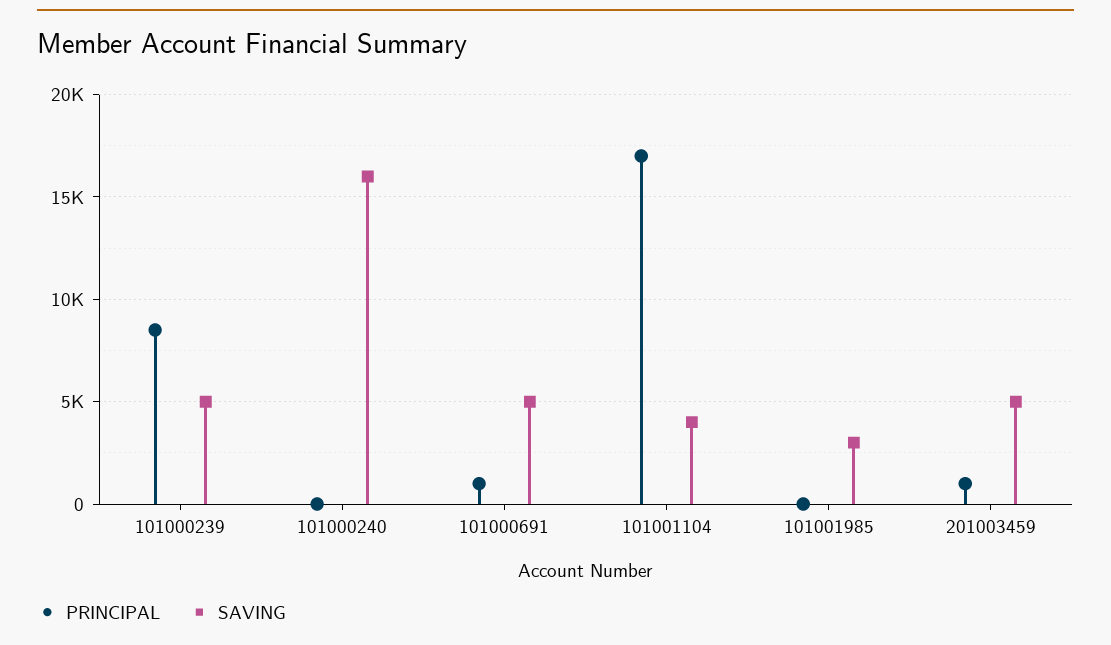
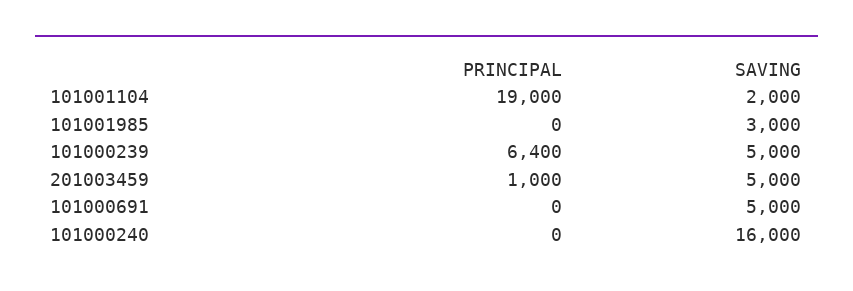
PRINCIPAL, 101000239: 8500 -> 6400
PRINCIPAL, 101000691: 1000 -> 0
PRINCIPAL, 101001104: 17000 -> 19000
SAVING, 101001104: 4000 -> 2000

